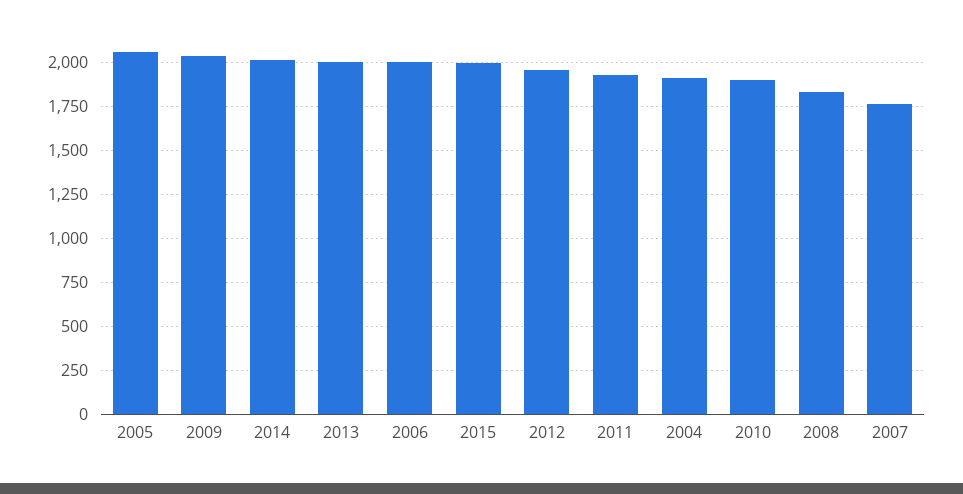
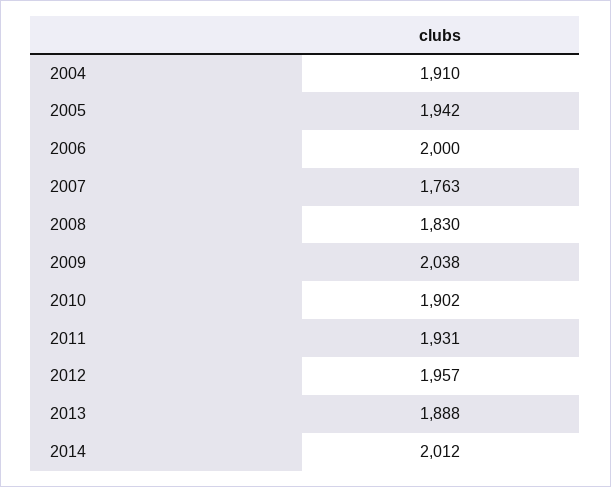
2005: 2050 -> 1942
2013: 2000 -> 1888
2015: 2000 -> none

